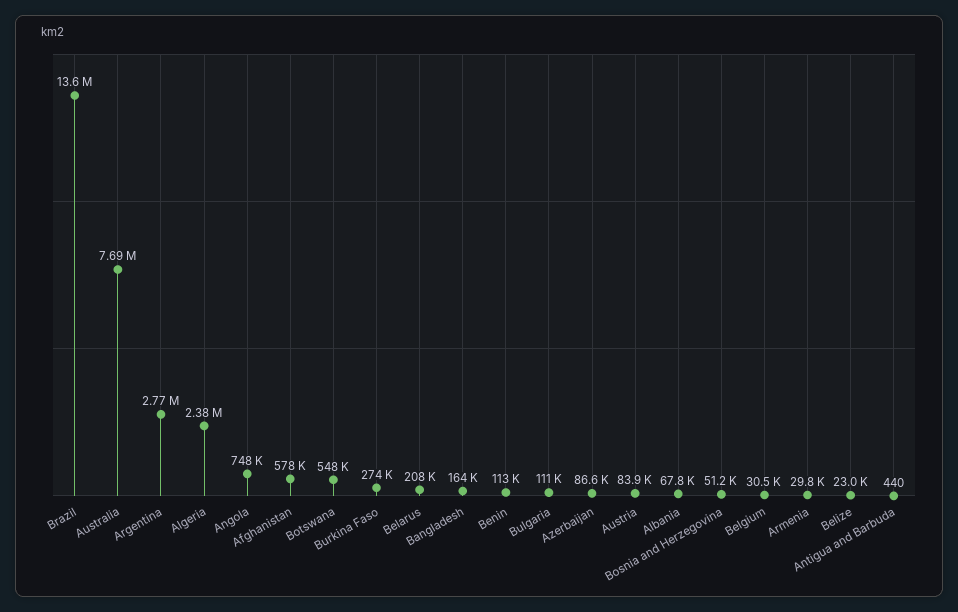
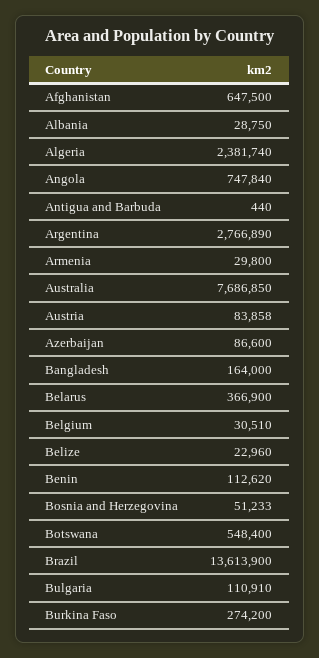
Afghanistan: 578000 -> 647500
Belarus: 208000 -> 366900
Albania: 67800 -> 28750

